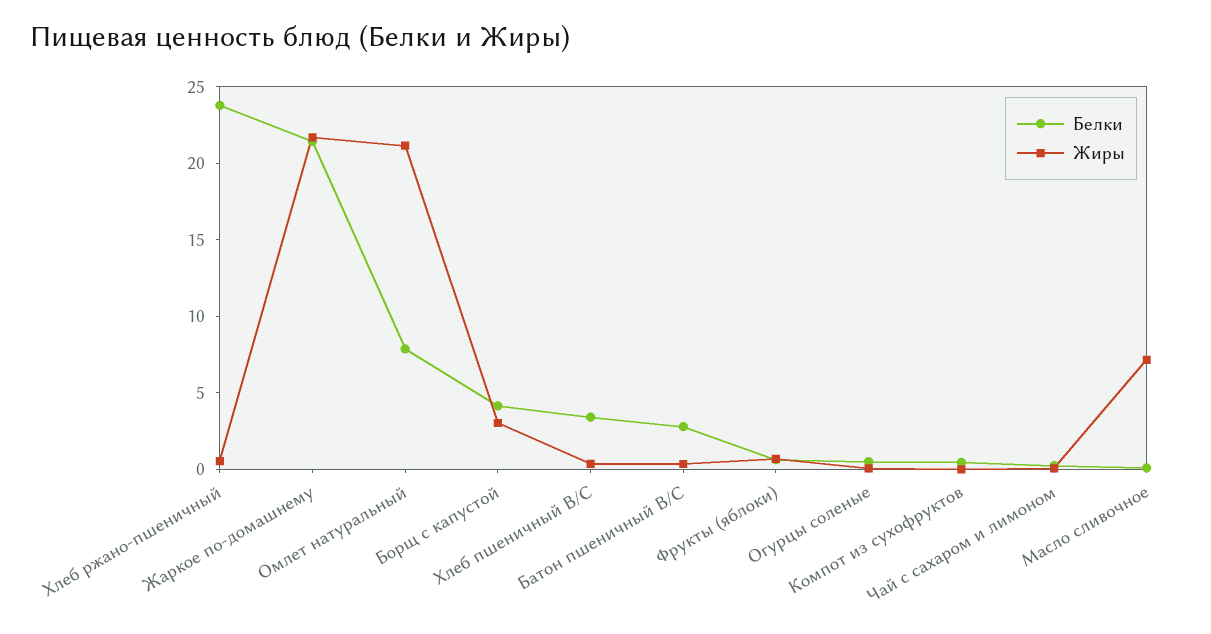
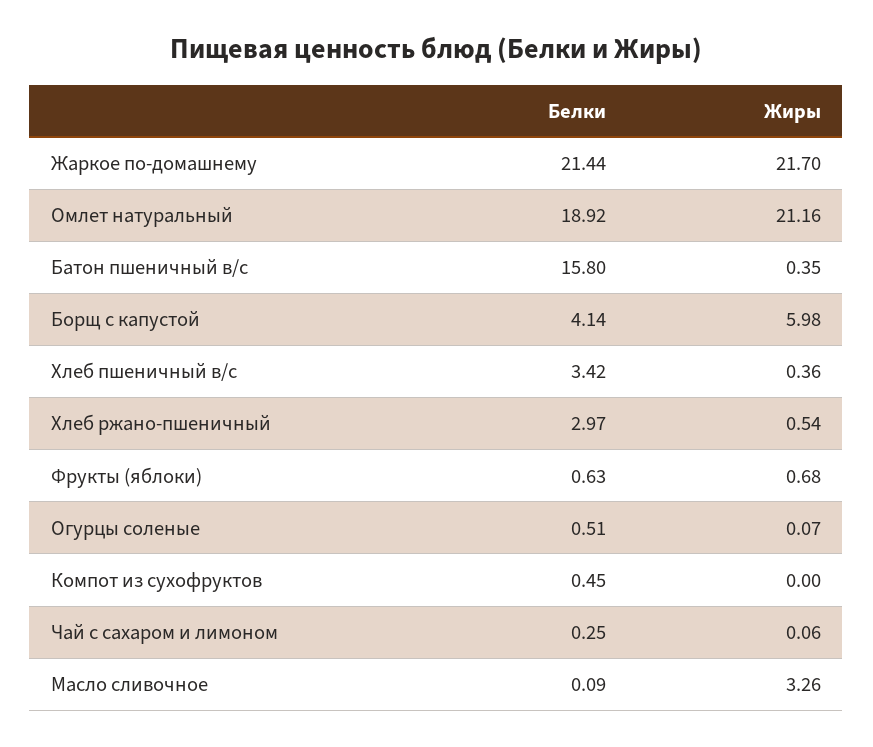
Белки, Хлеб ржано-пшеничный: 24 -> 2.97
Белки, Омлет натуральный: 8 -> 18.92
Жиры, Борщ с капустой: 3 -> 5.98
Белки, Батон пшеничный В/С: 3 -> 15.8
Жиры, Масло сливочное: 7 -> 3.26

